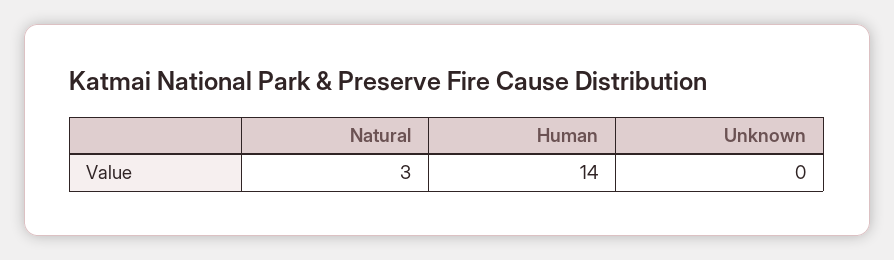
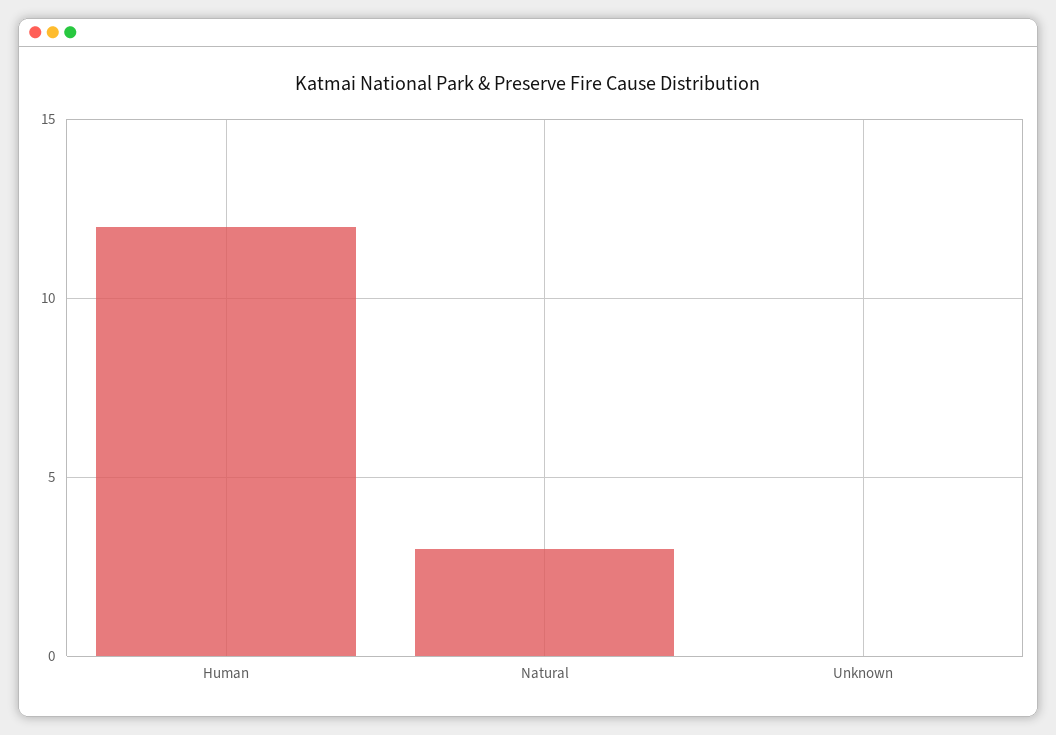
Human: 14 -> 12

